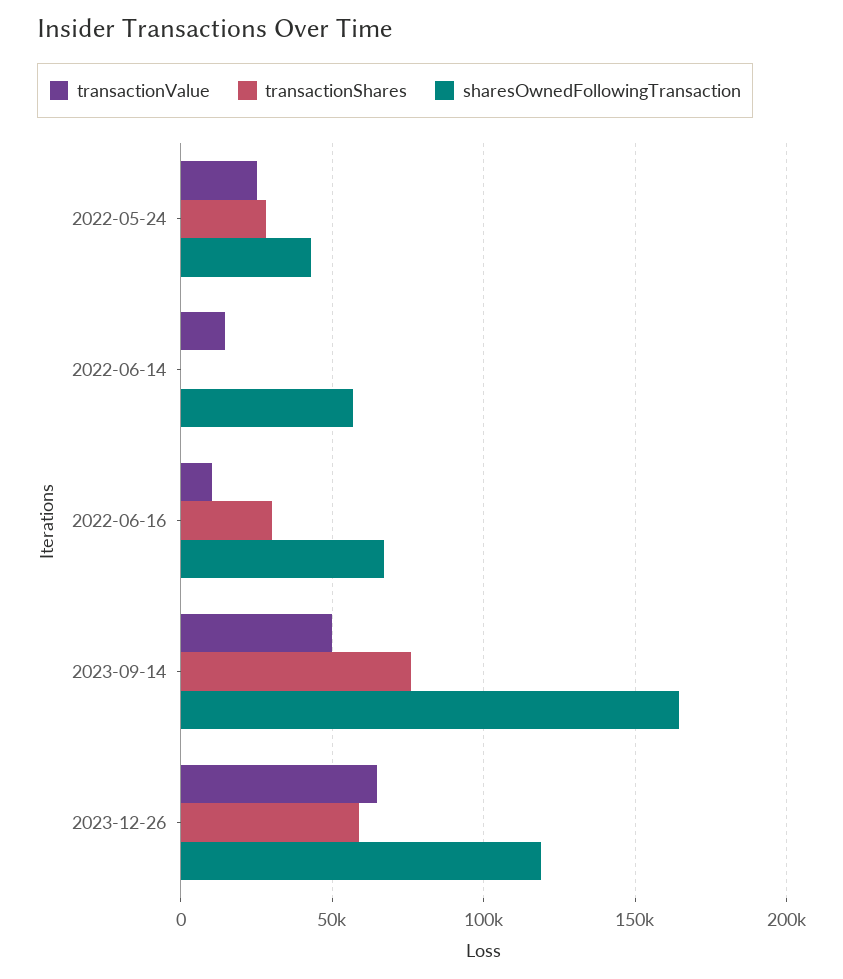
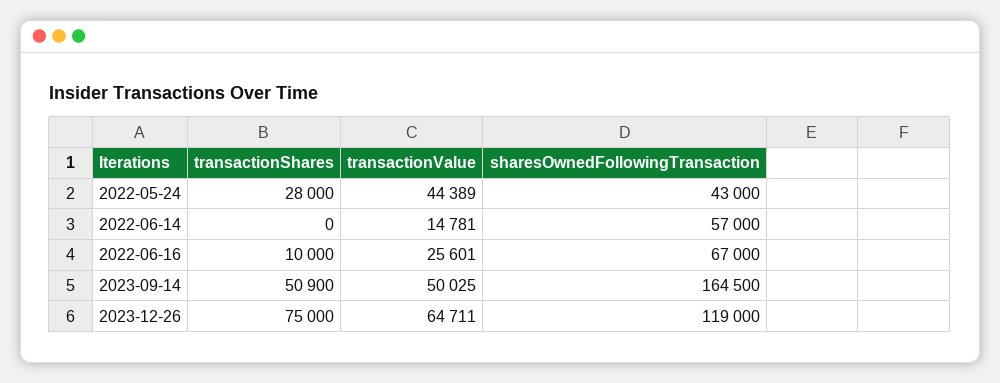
transactionValue, 2022-05-24: 25000 -> 44389
transactionValue, 2022-06-16: 10000 -> 25601
transactionShares, 2022-06-16: 30000 -> 10000
transactionShares, 2023-09-14: 75000 -> 50900
transactionShares, 2023-12-26: 60000 -> 75000

